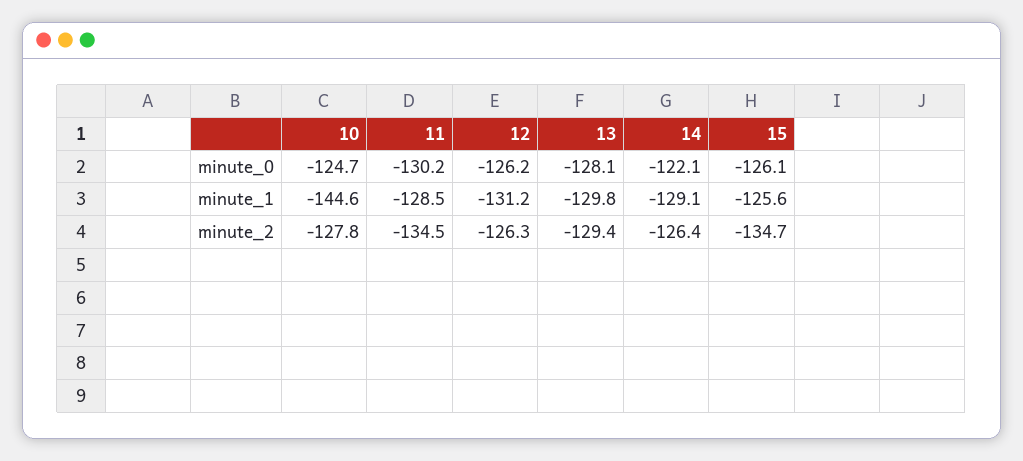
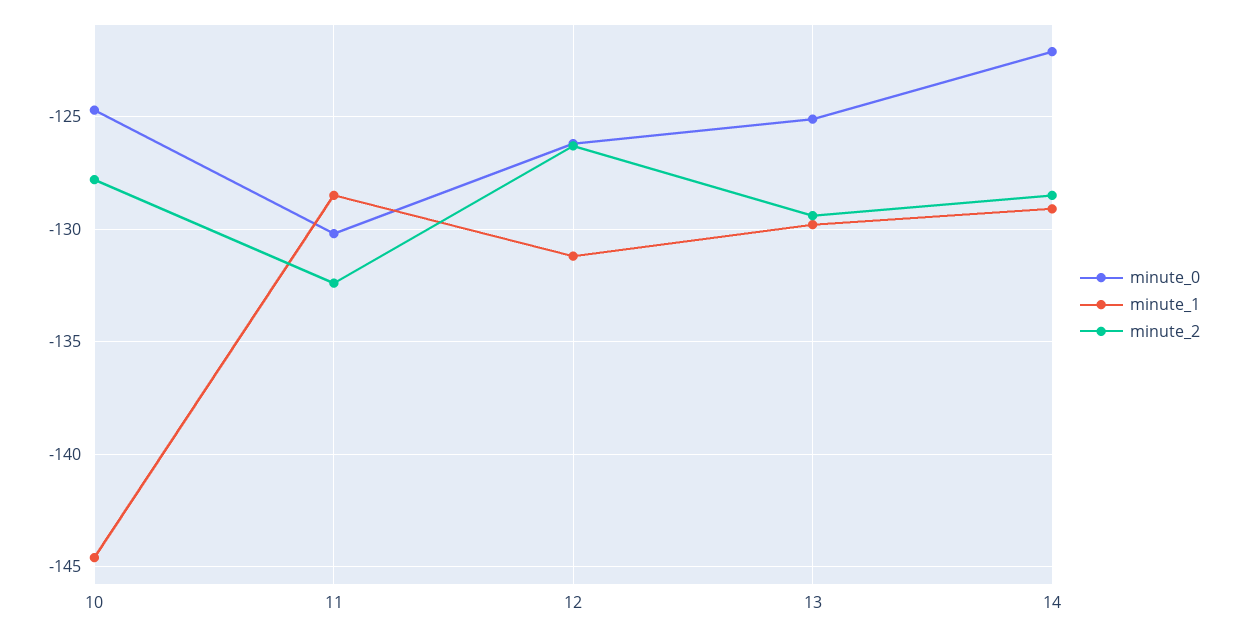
minute_0, 13: -128.1 -> -125
minute_0, 15: -126.1 -> none
minute_1, 15: -125.6 -> none
minute_2, 11: -134.5 -> -132.5
minute_2, 14: -126.4 -> -128.5
minute_2, 15: -134.7 -> none

